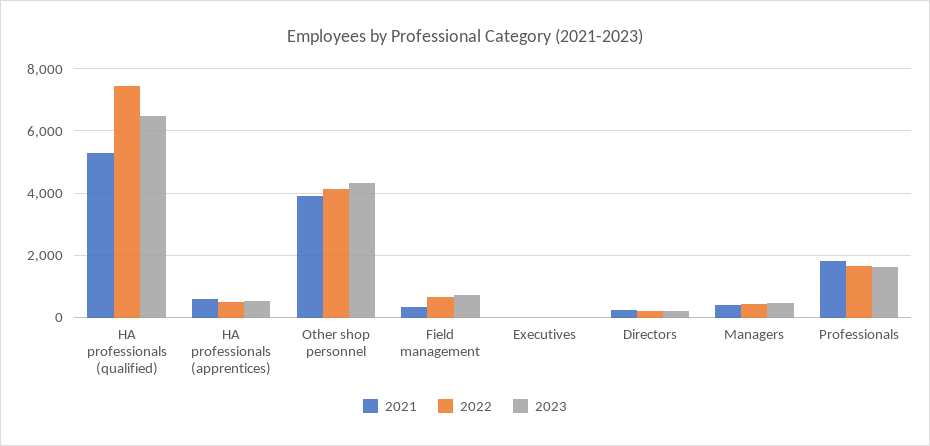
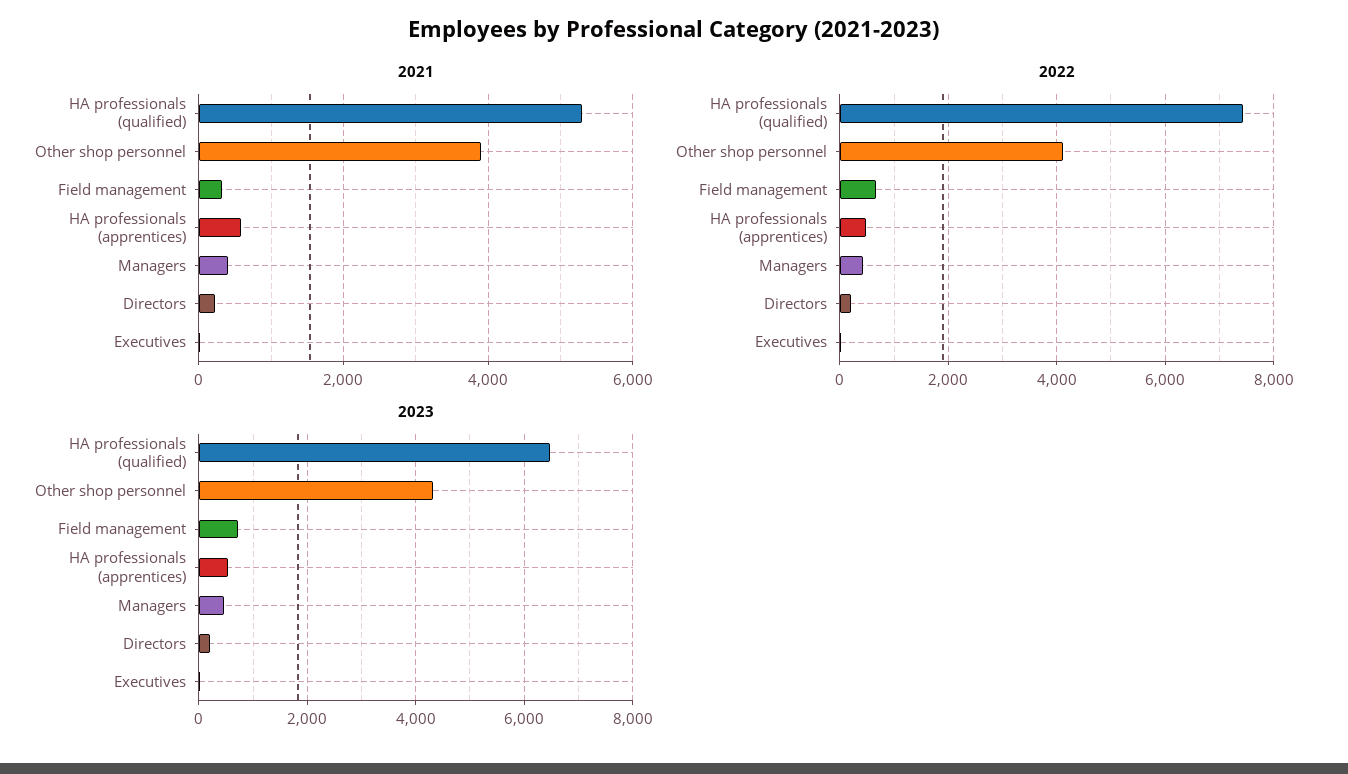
2021, Professionals: 1800 -> none
2022, Professionals: 1600 -> none
2023, Professionals: 1600 -> none

